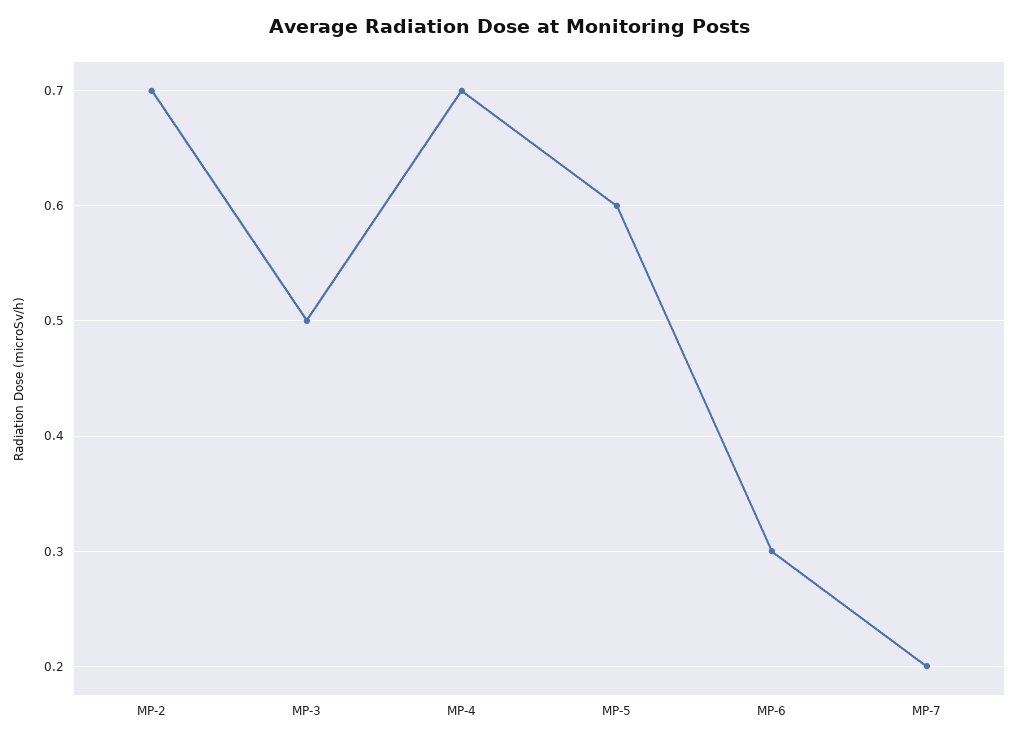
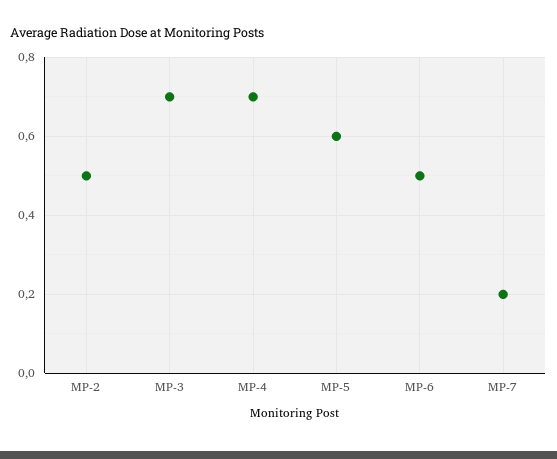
MP-2: 0.7 -> 0.5
MP-3: 0.5 -> 0.7
MP-6: 0.3 -> 0.5

